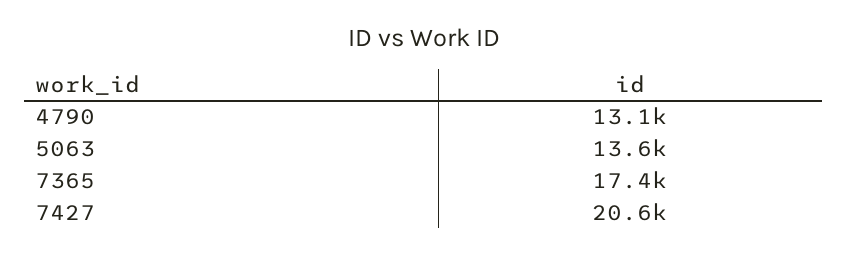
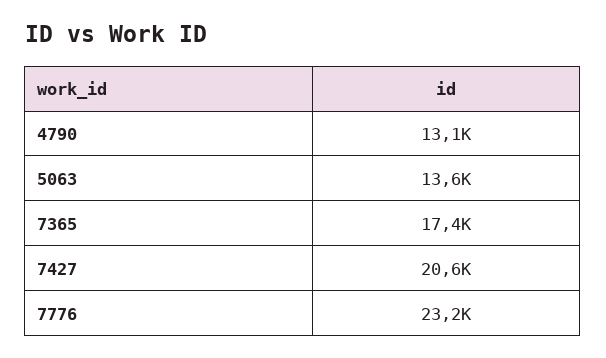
7776: none -> 23200

